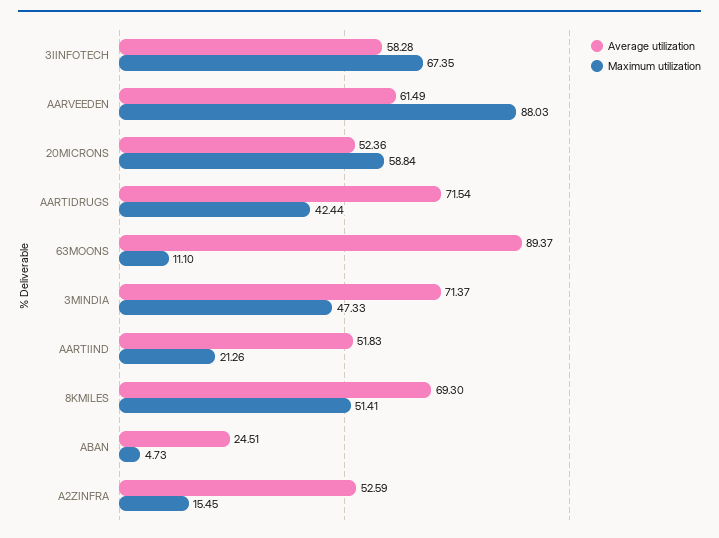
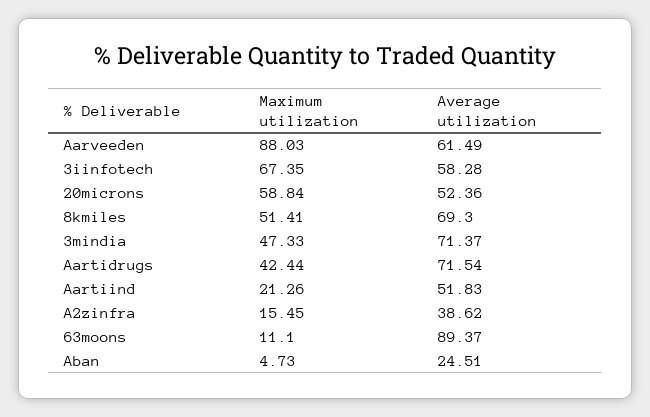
Average utilization, A2ZINFRA: 52.59 -> 38.62

